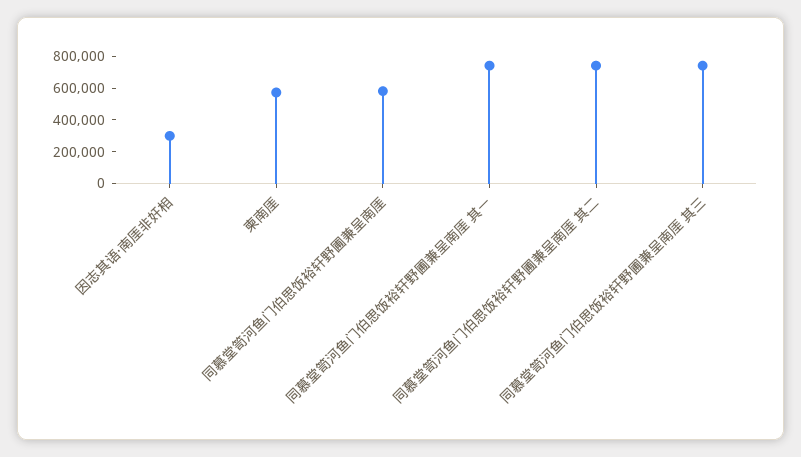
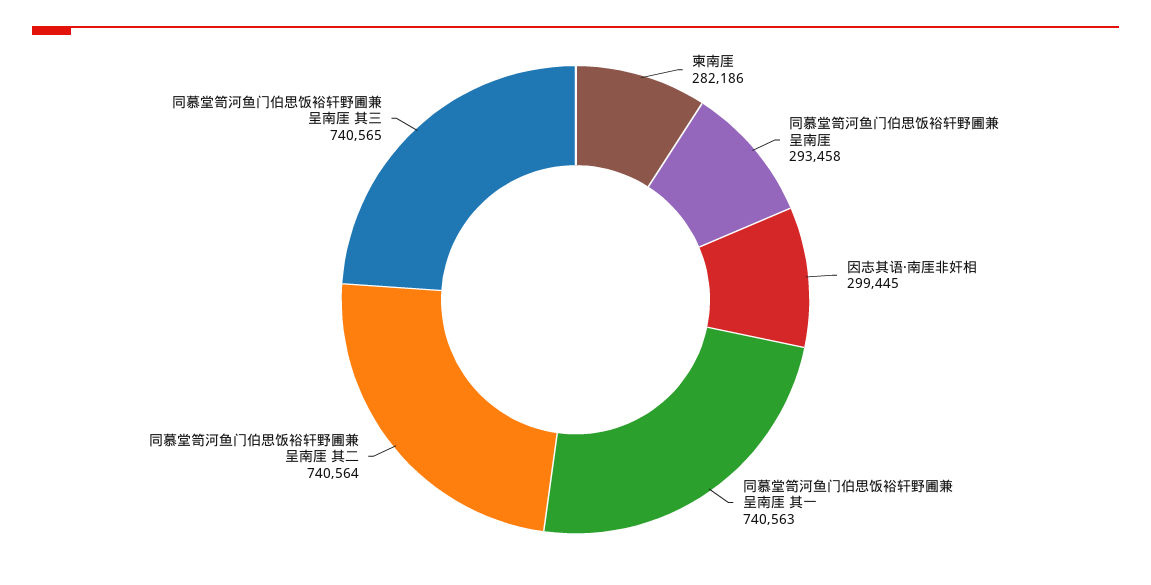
柬南厓: 600000 -> 282186
同慕堂笥河鱼门伯思饭裕轩野圃兼呈南厓: 600000 -> 293458

